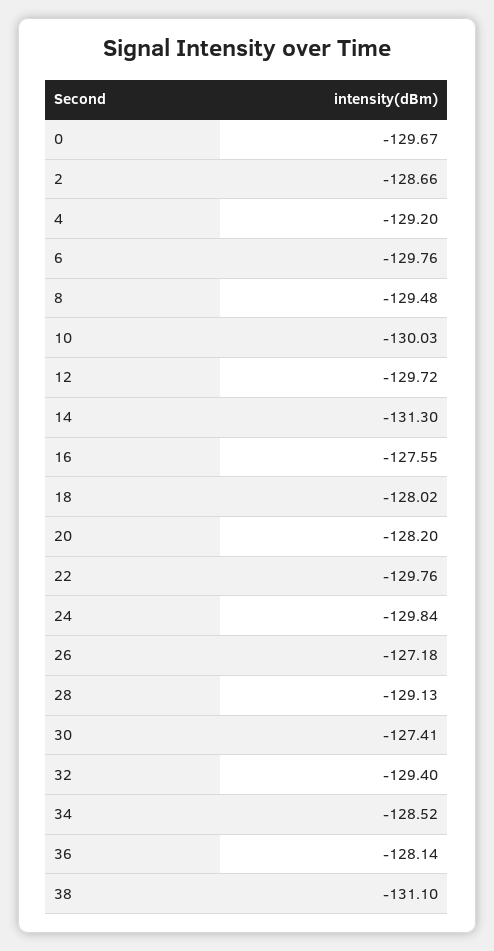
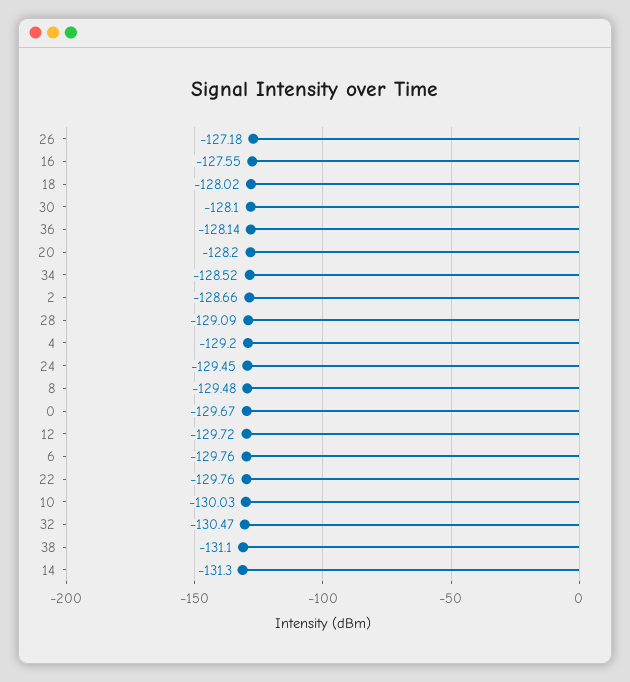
24: -129.84 -> -129.45
28: -129.13 -> -129.09
30: -127.41 -> -128.1
32: -129.4 -> -130.47

